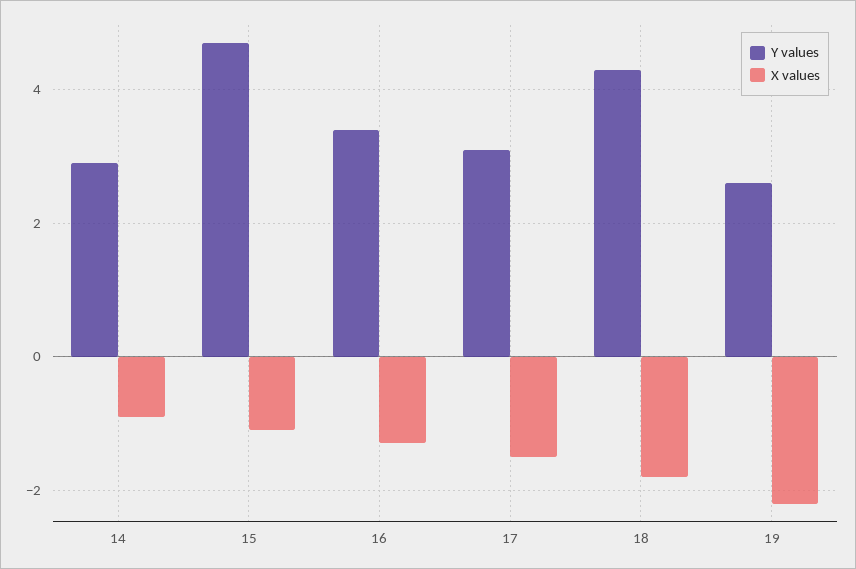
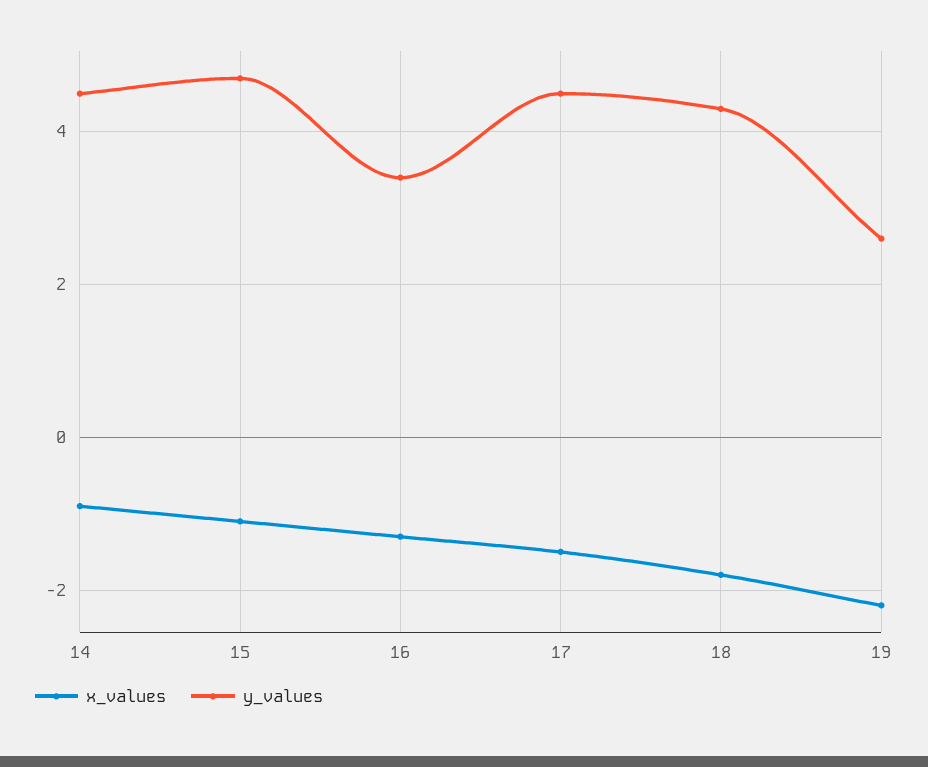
Y values, 14: 3 -> 4.5
Y values, 17: 3 -> 4.5

